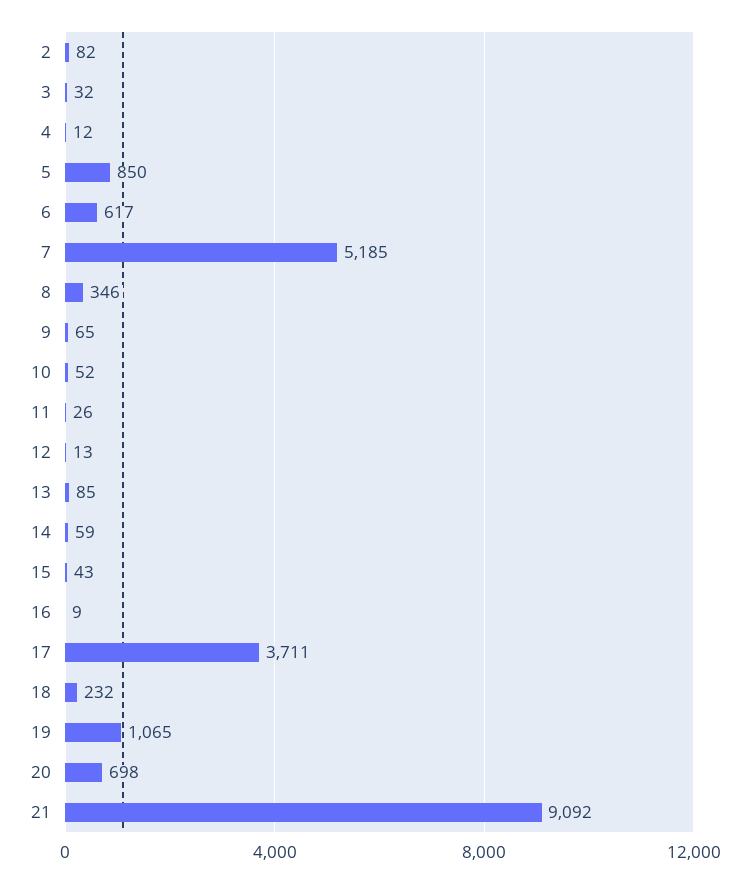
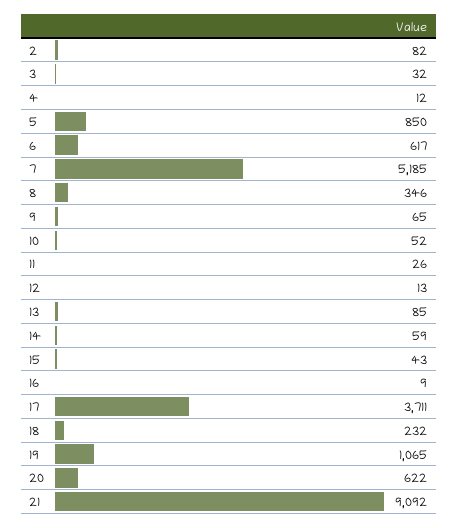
20: 698 -> 622

